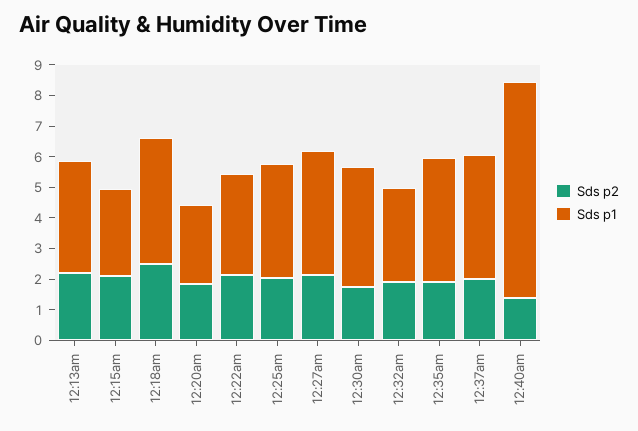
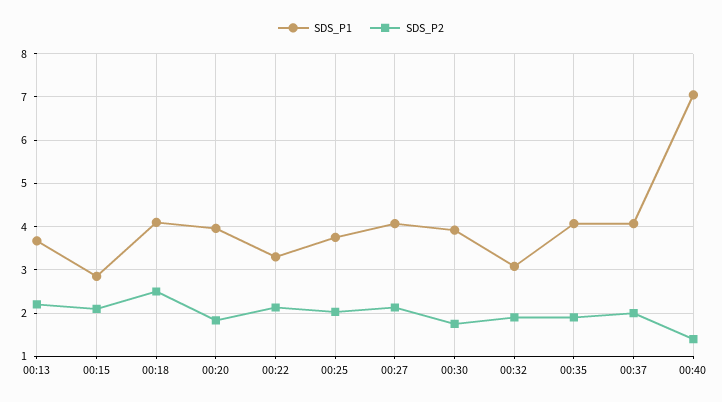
Sds p1, 12:20am: 2.5 -> 4

